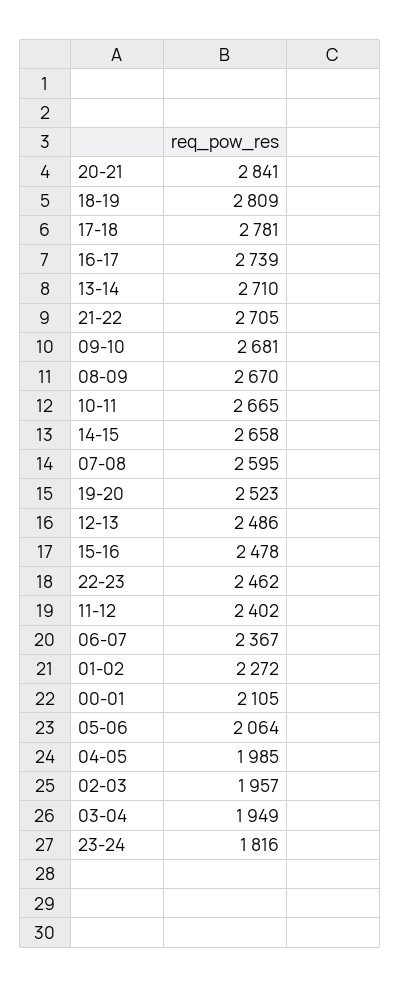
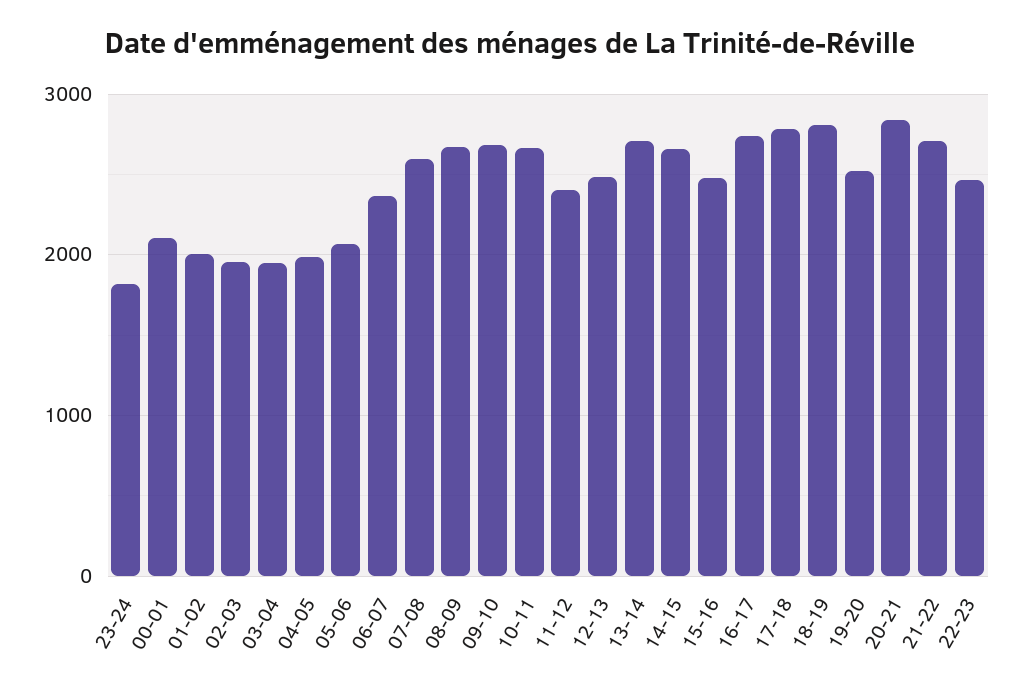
01-02: 2272 -> 2000

